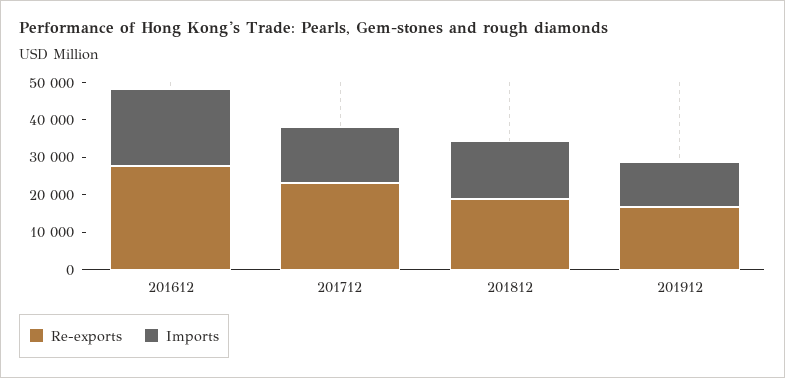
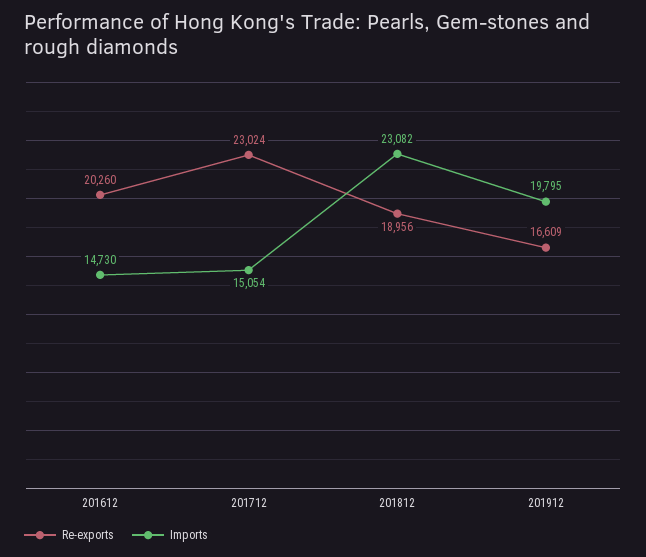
Re-exports, 201612: 27500 -> 20260
Imports, 201612: 20000 -> 14730
Imports, 201812: 15000 -> 23082
Imports, 201912: 12500 -> 19795

